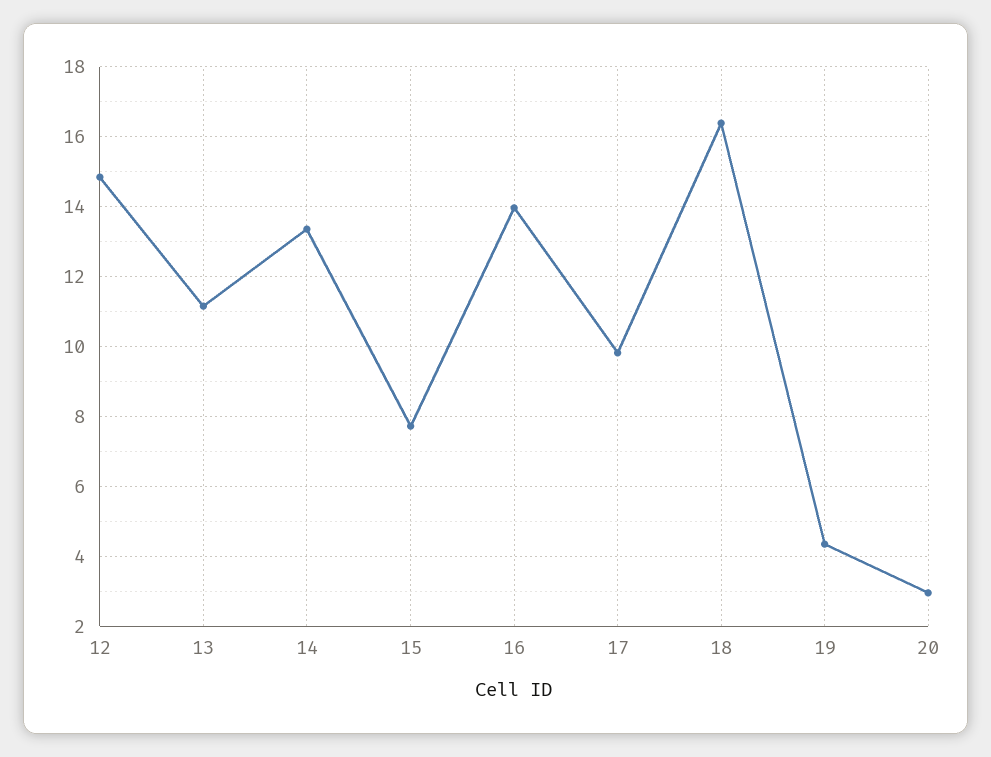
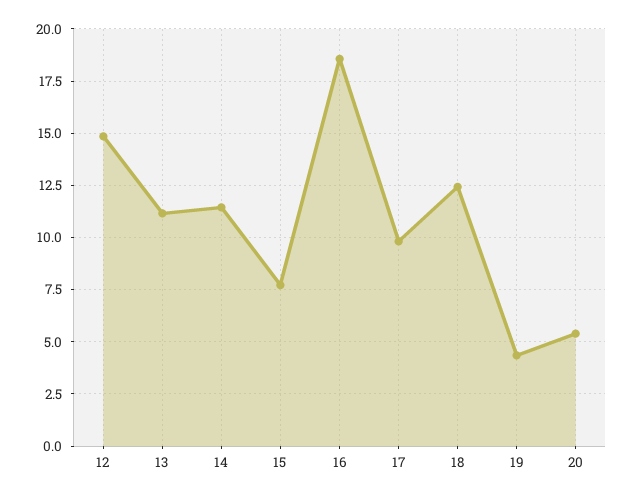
14: 13.4 -> 11.5
16: 14 -> 18.5
18: 16.4 -> 12.5
20: 3 -> 5.5

